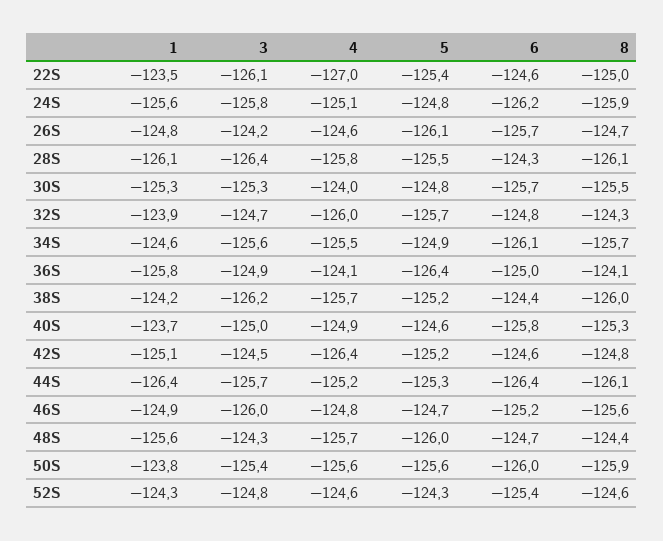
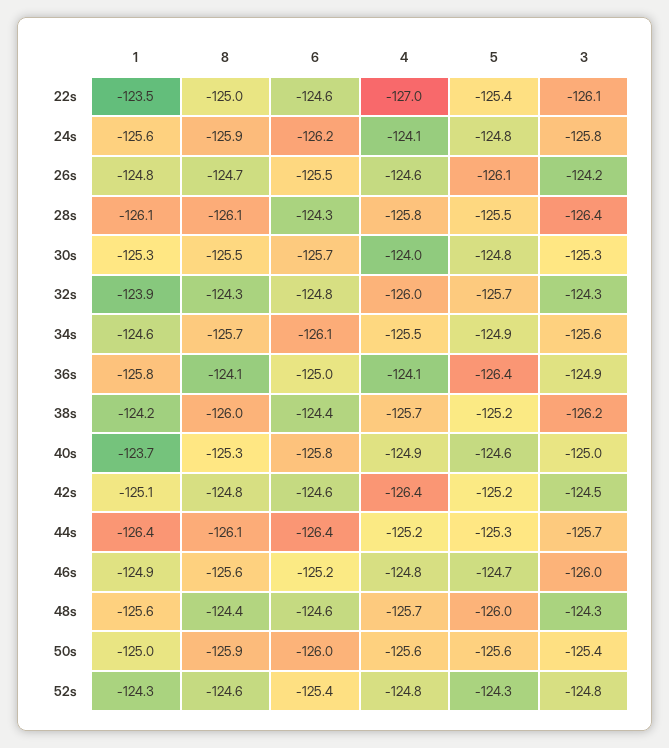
4, 24S: -125.1 -> -124.1
6, 26S: -125.7 -> -125.5
3, 32S: -124.7 -> -124.3
6, 48S: -124.7 -> -124.6
1, 50S: -123.8 -> -125
4, 52S: -124.6 -> -124.8

